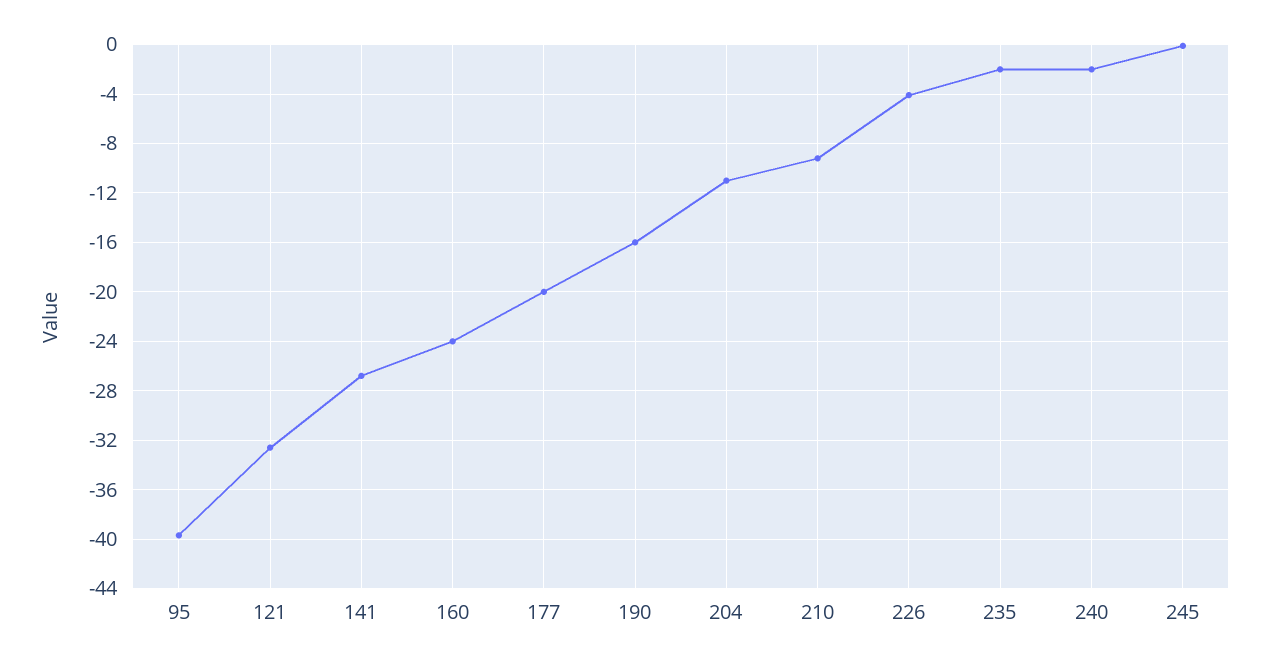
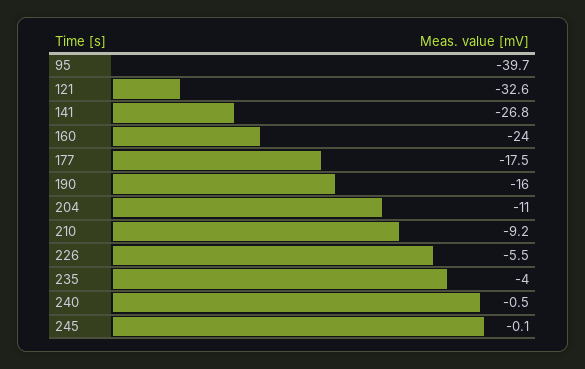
177: -20 -> -17.5
226: -4 -> -5.5
235: -2 -> -4
240: -2 -> -0.5

